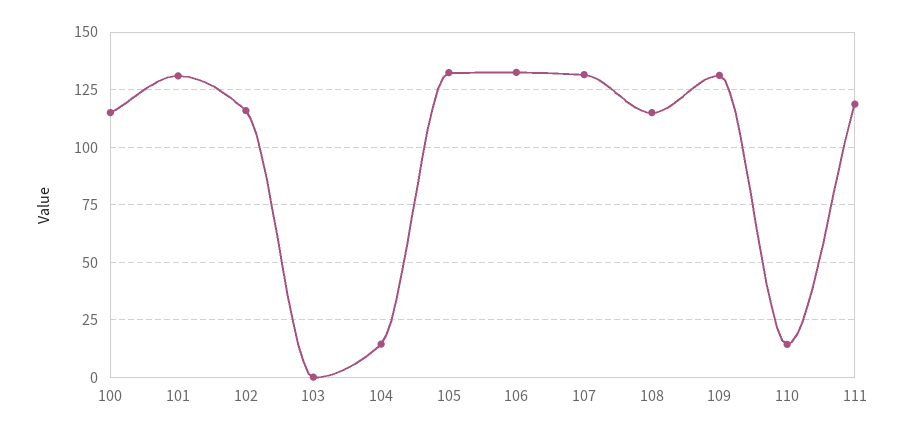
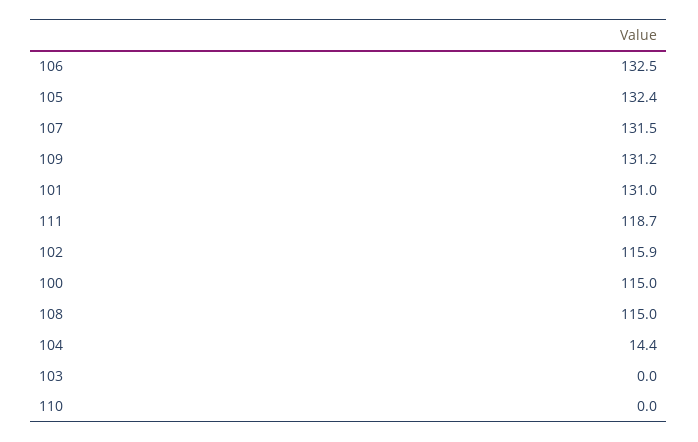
110: 15 -> 0

